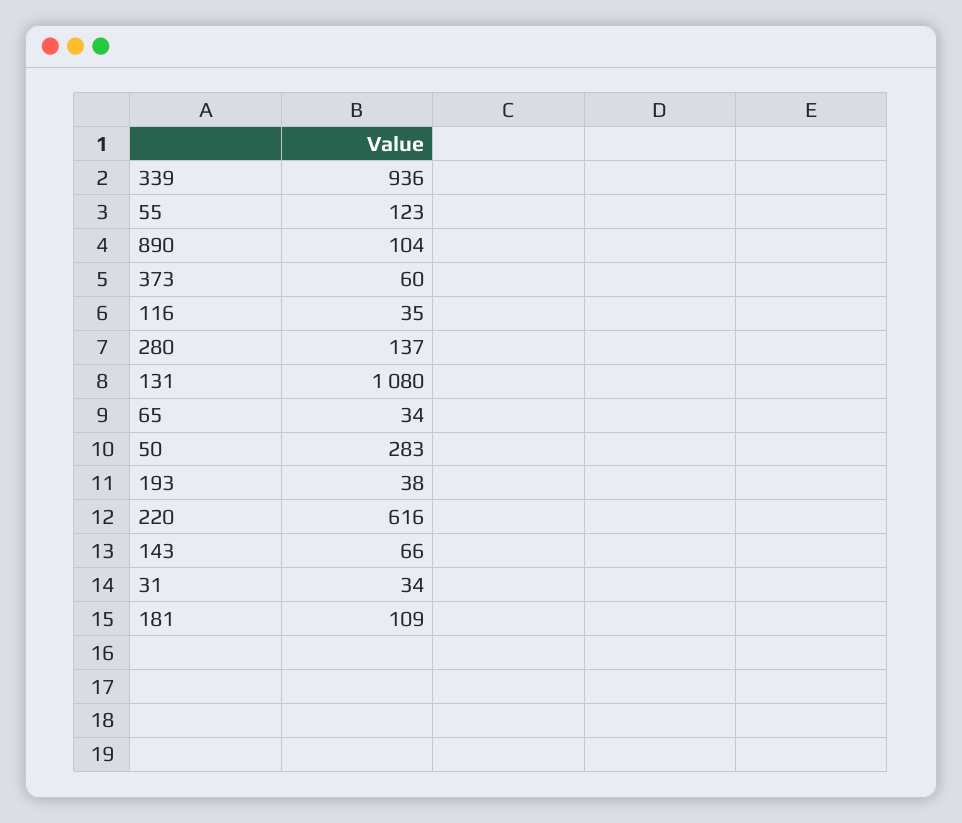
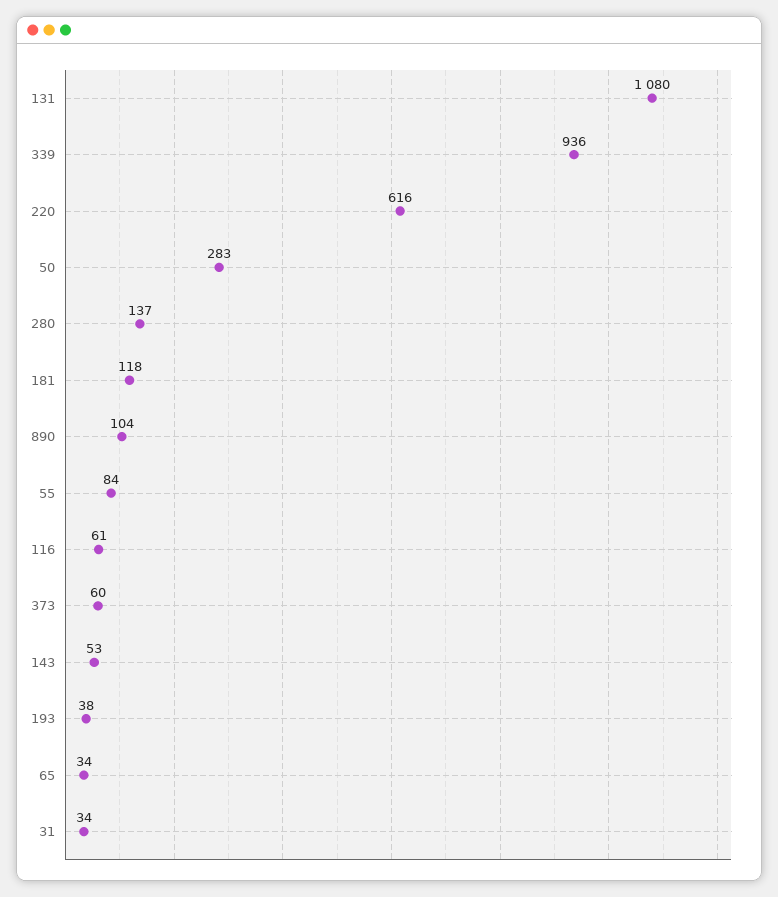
55: 123 -> 84
116: 35 -> 61
143: 66 -> 53
181: 109 -> 118

